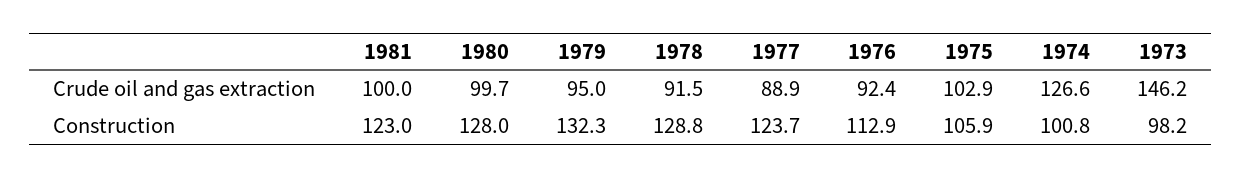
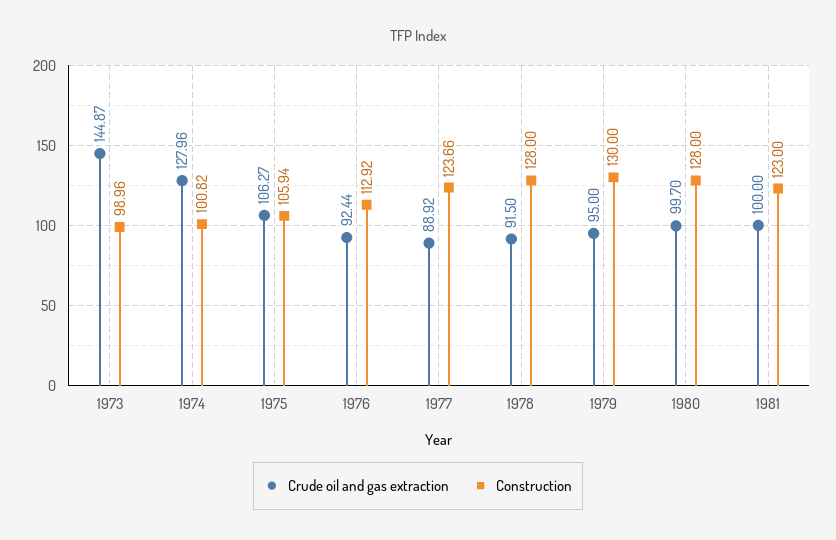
Crude oil and gas extraction, 1975: 102.9 -> 106.27
Crude oil and gas extraction, 1974: 126.6 -> 127.96
Crude oil and gas extraction, 1973: 146.2 -> 144.87
Construction, 1979: 132.3 -> 130
Construction, 1978: 128.8 -> 128
Construction, 1973: 98.2 -> 98.96

